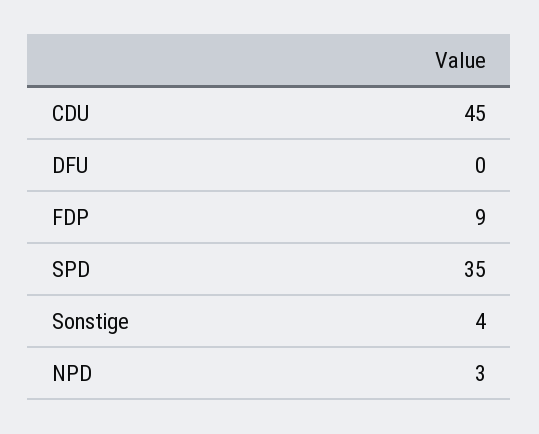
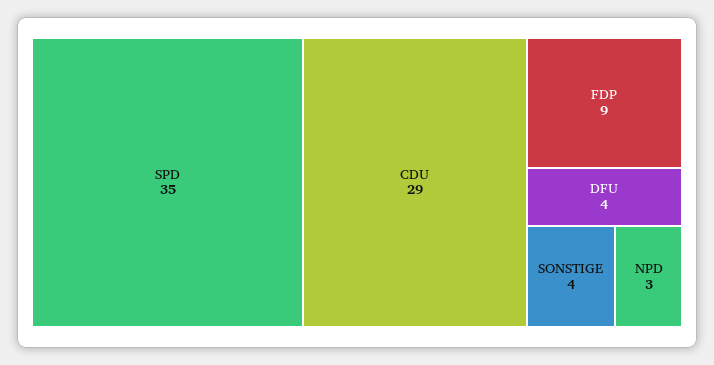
CDU: 45 -> 29
DFU: 0 -> 4

